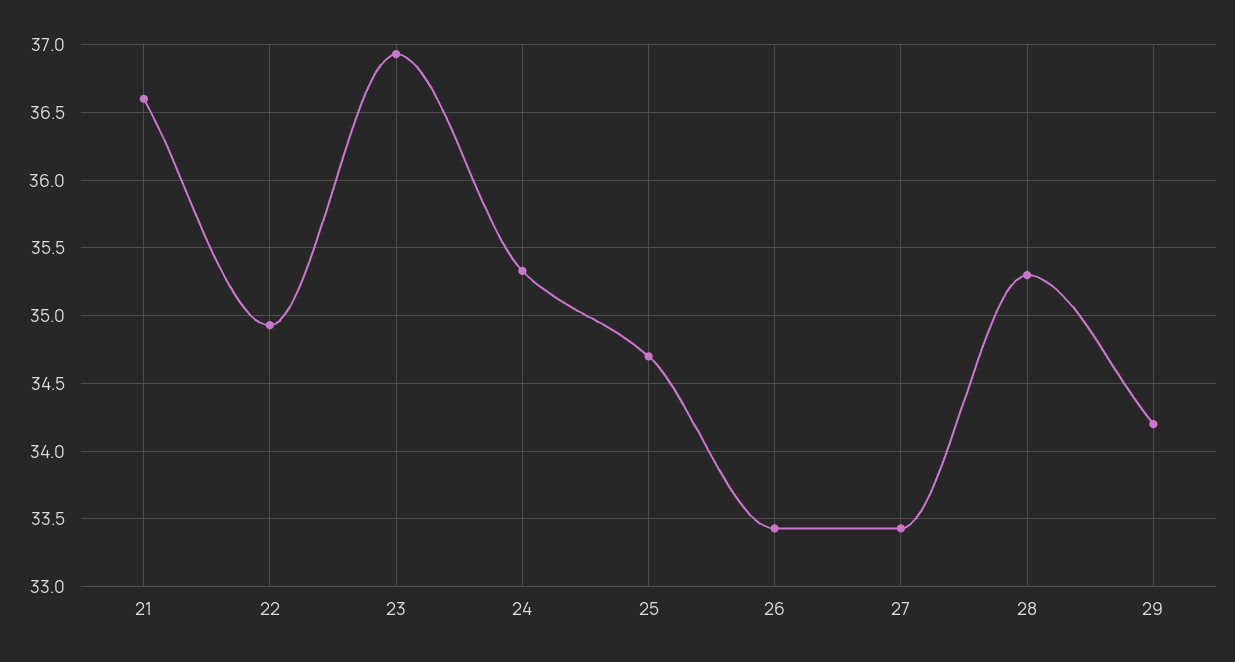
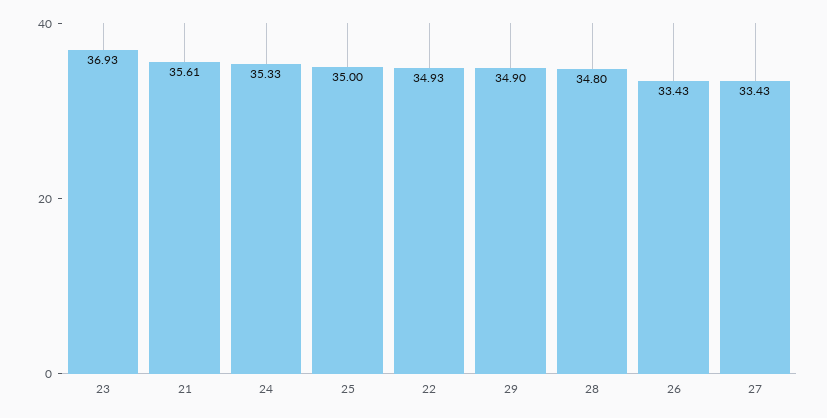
21: 36.6 -> 35.61
25: 34.7 -> 35
28: 35.3 -> 34.8
29: 34.2 -> 34.9

